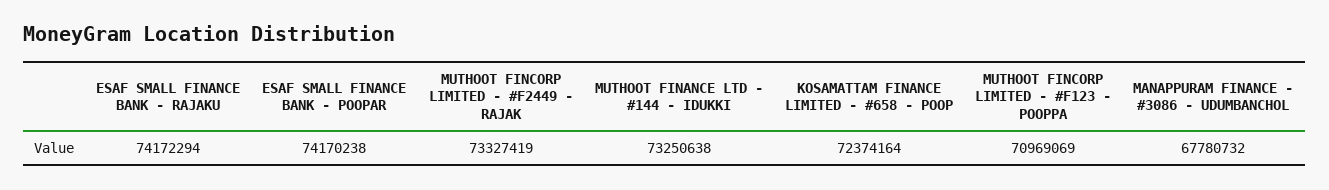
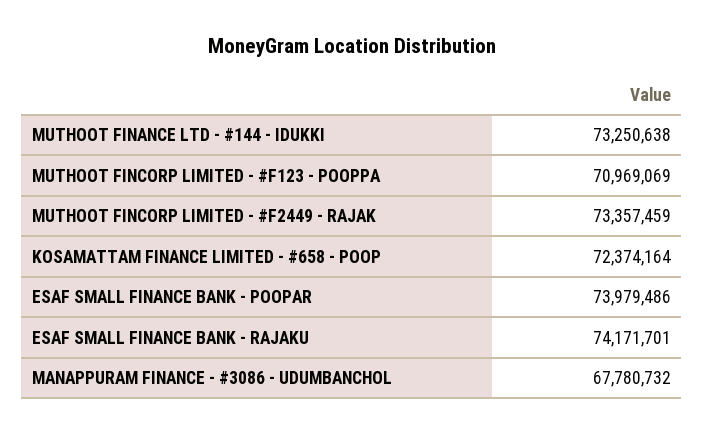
ESAF SMALL FINANCE BANK - RAJAKU: 74172294 -> 74171701
ESAF SMALL FINANCE BANK - POOPAR: 74170238 -> 73979486
MUTHOOT FINCORP LIMITED - #F2449 - RAJAK: 73327419 -> 73357459

